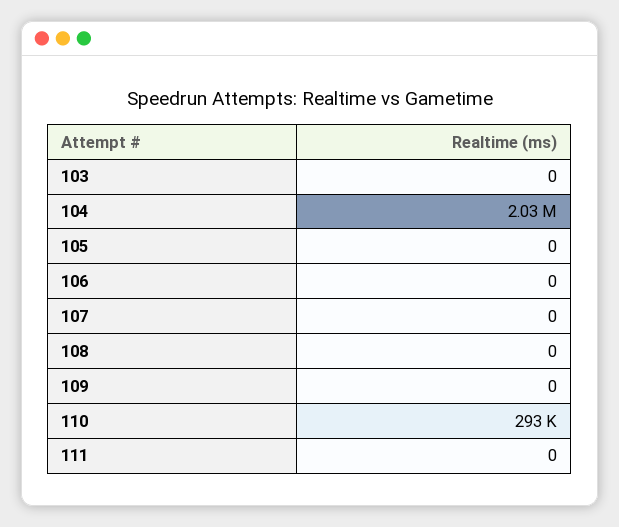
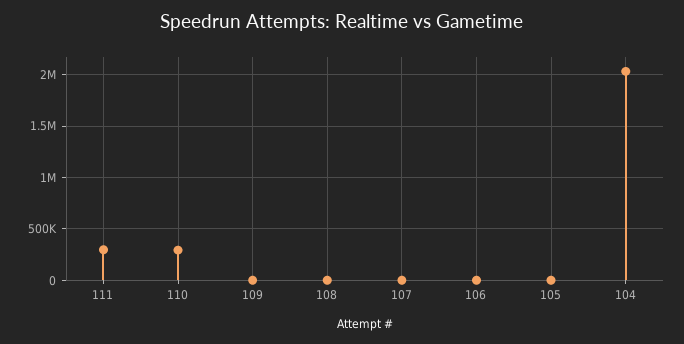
103: 0 -> none
111: 0 -> 300000

